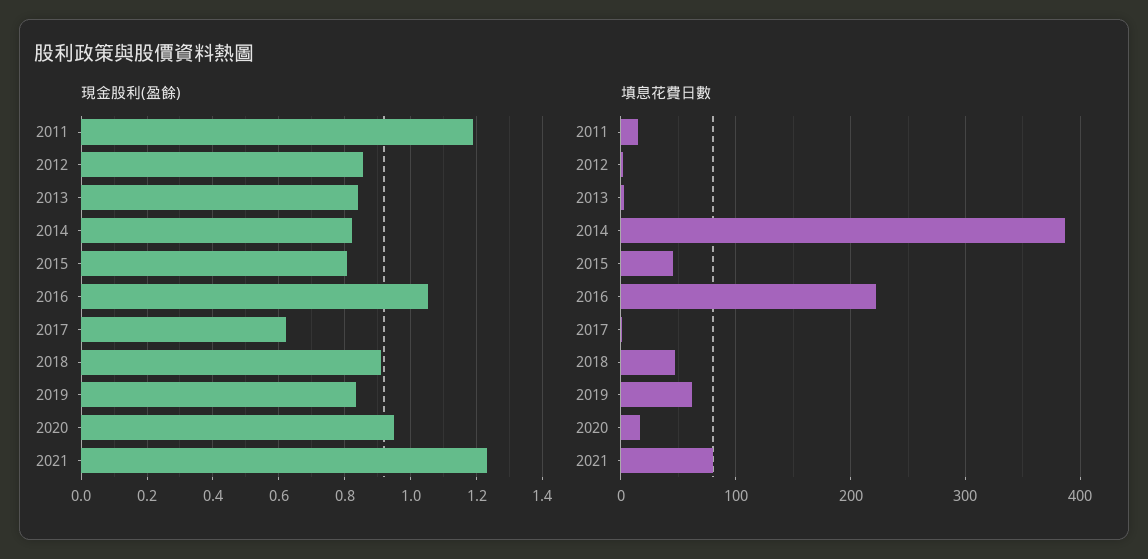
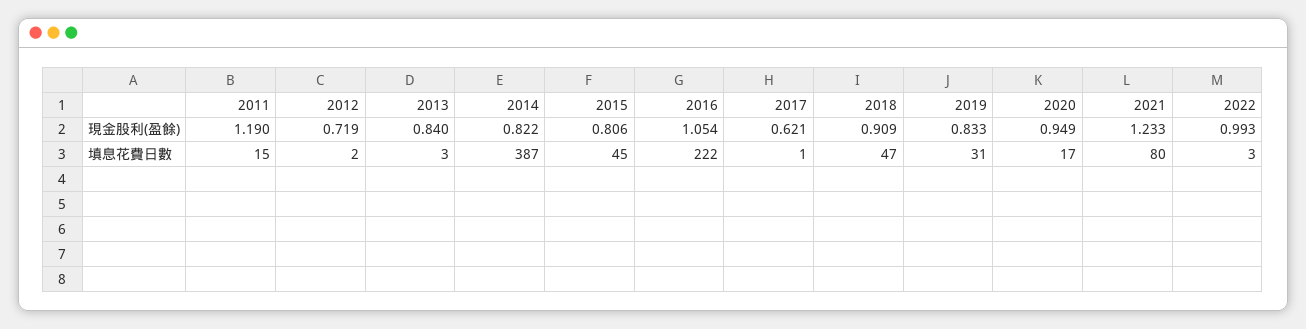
現金股利(盈餘), 2012: 0.86 -> 0.719
填息花費日數, 2019: 60 -> 31
現金股利(盈餘), 2022: none -> 0.993
填息花費日數, 2022: none -> 3

